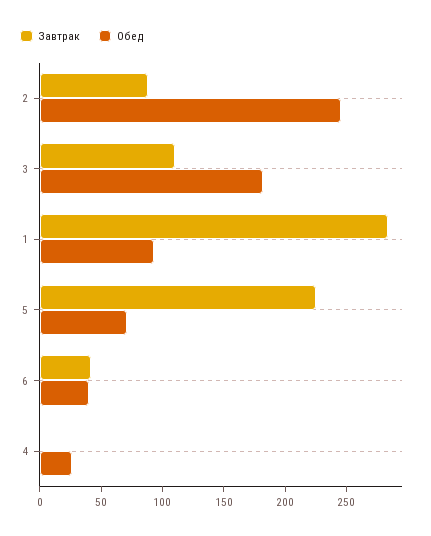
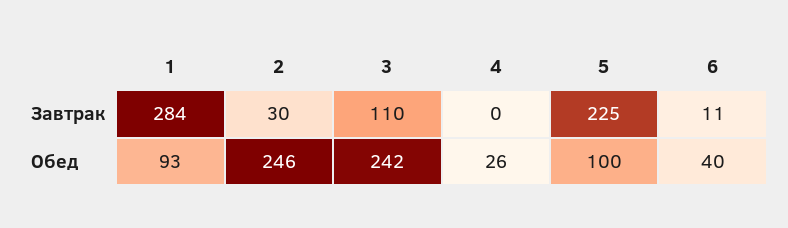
Завтрак, 2: 90 -> 30
Обед, 3: 180 -> 242
Обед, 5: 70 -> 100
Завтрак, 6: 40 -> 11

